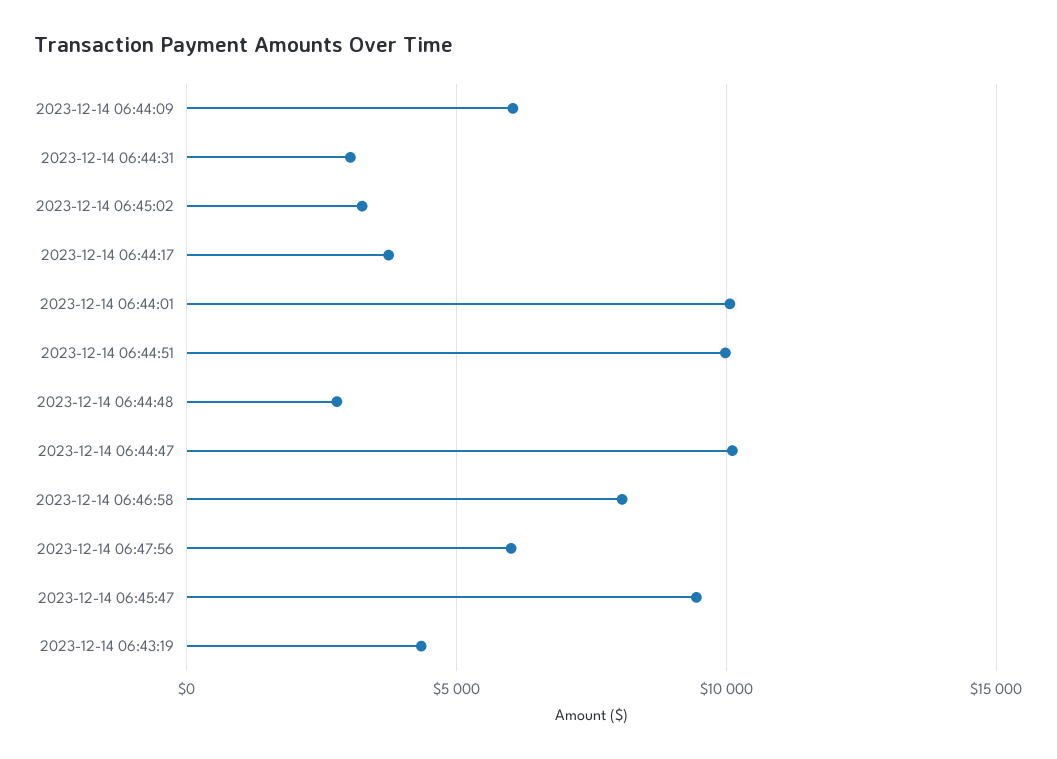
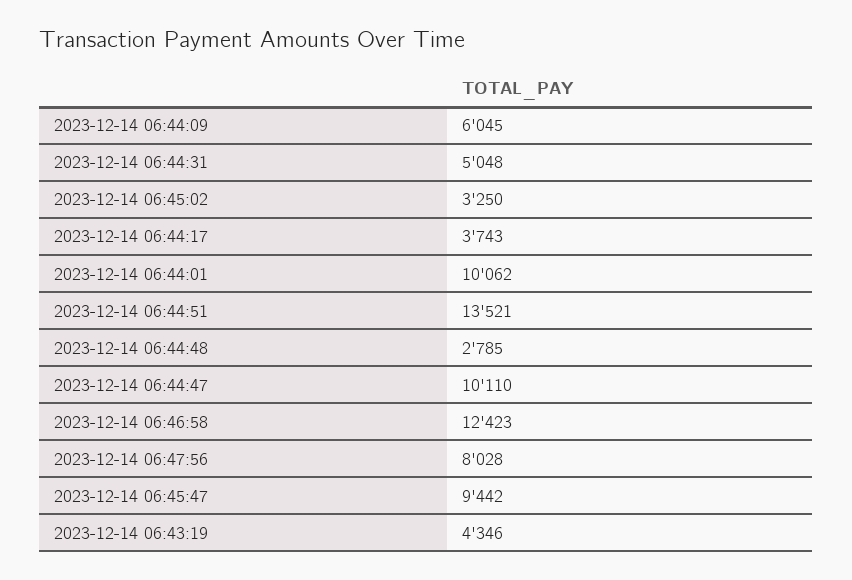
2023-12-14 06:44:31: 3000 -> 5048
2023-12-14 06:44:51: 10000 -> 13521
2023-12-14 06:46:58: 8000 -> 12423
2023-12-14 06:47:56: 6000 -> 8028

